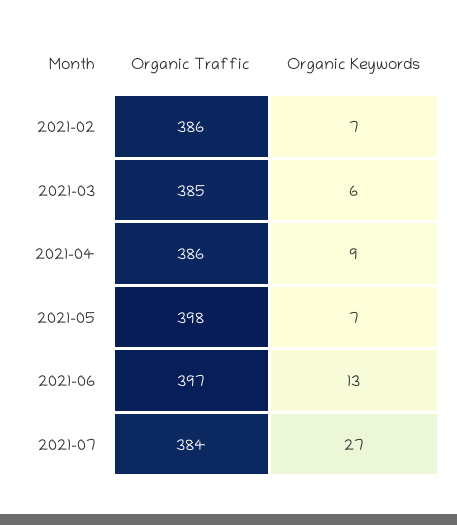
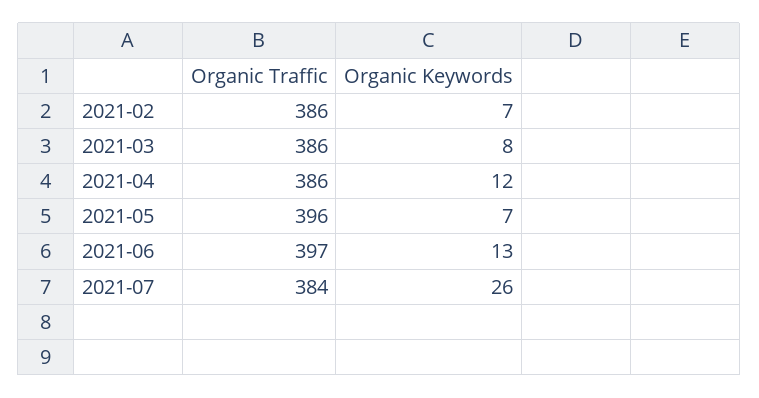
Organic Traffic, 2021-03: 385 -> 386
Organic Keywords, 2021-03: 6 -> 8
Organic Keywords, 2021-04: 9 -> 12
Organic Traffic, 2021-05: 398 -> 396
Organic Keywords, 2021-07: 27 -> 26

